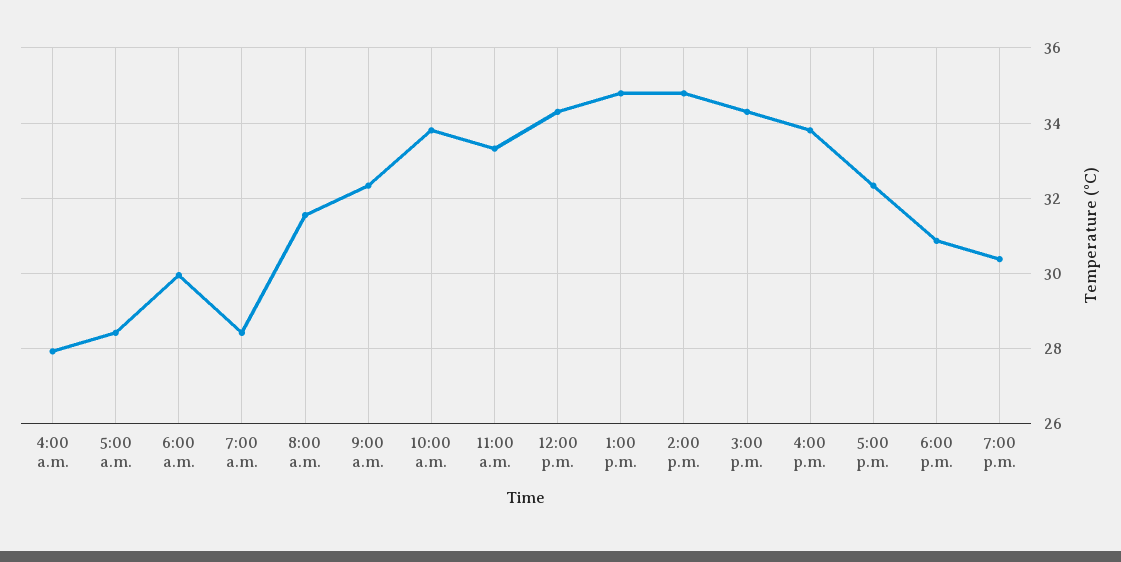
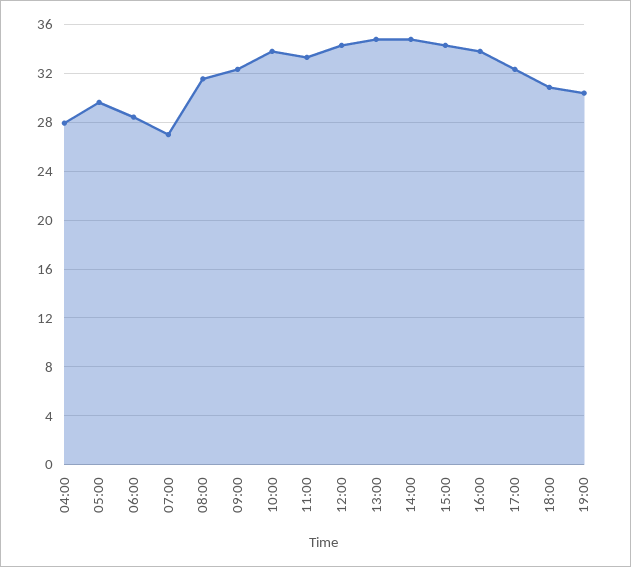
5:00 a.m.: 28.4 -> 29.5
6:00 a.m.: 30 -> 28.5
7:00 a.m.: 28.4 -> 27

